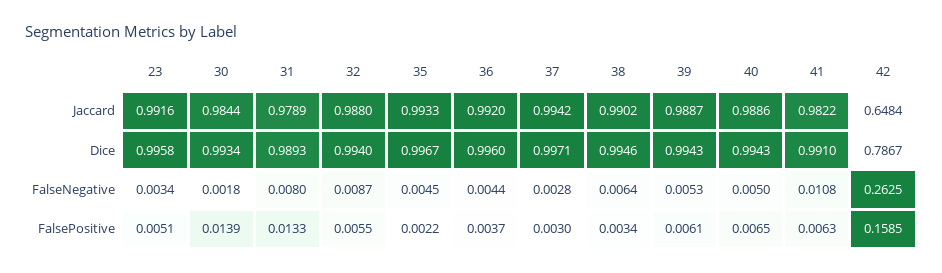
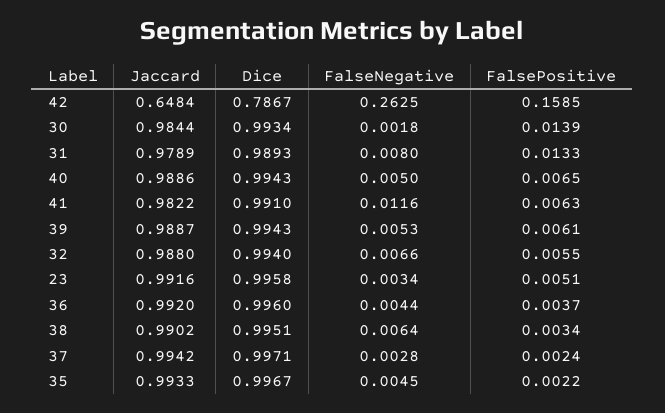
38, Dice: 0.9946 -> 0.9951
32, FalseNegative: 0.0087 -> 0.0066
41, FalseNegative: 0.0108 -> 0.0116
37, FalsePositive: 0.003 -> 0.0024

